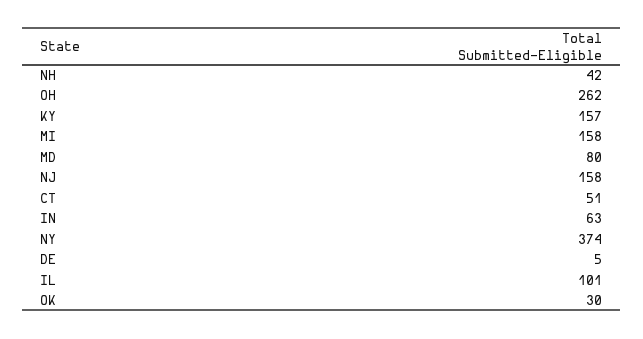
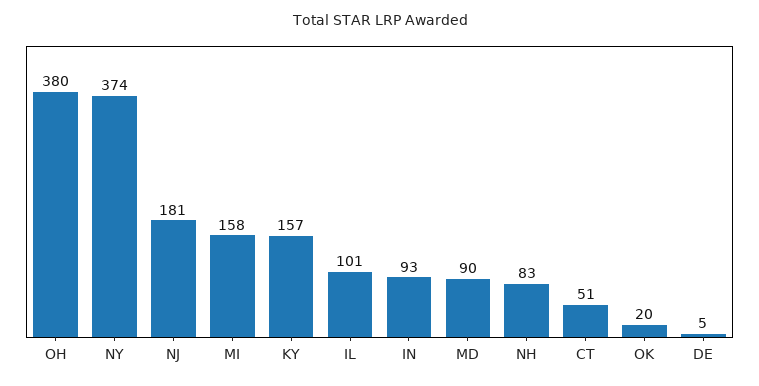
NH: 42 -> 83
OH: 262 -> 380
MD: 80 -> 90
NJ: 158 -> 181
IN: 63 -> 93
OK: 30 -> 20

